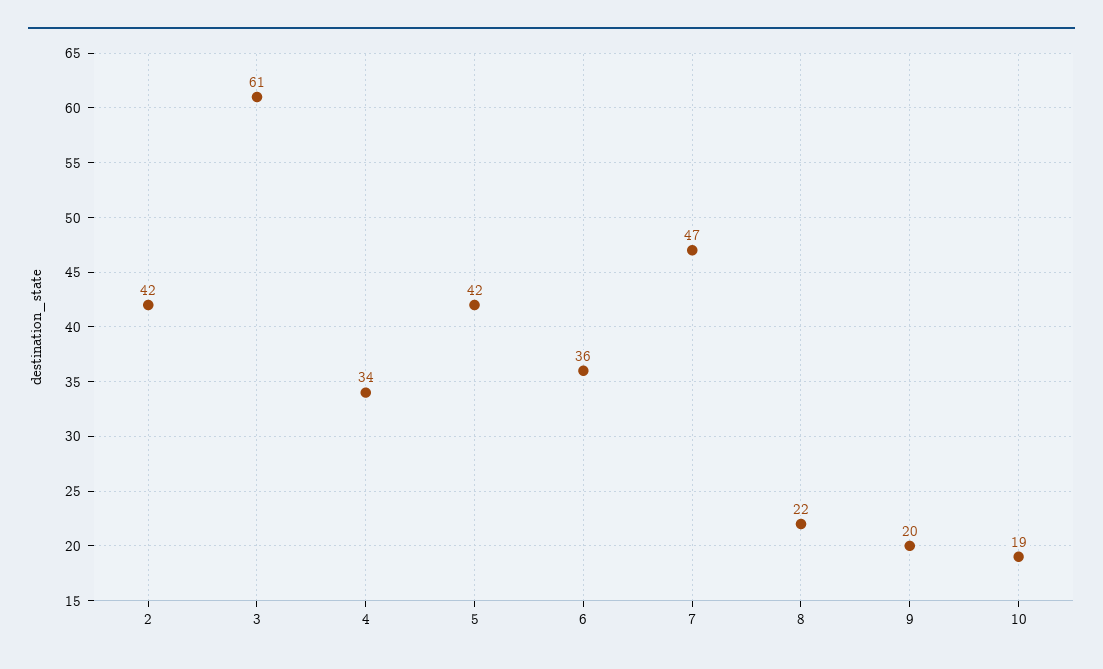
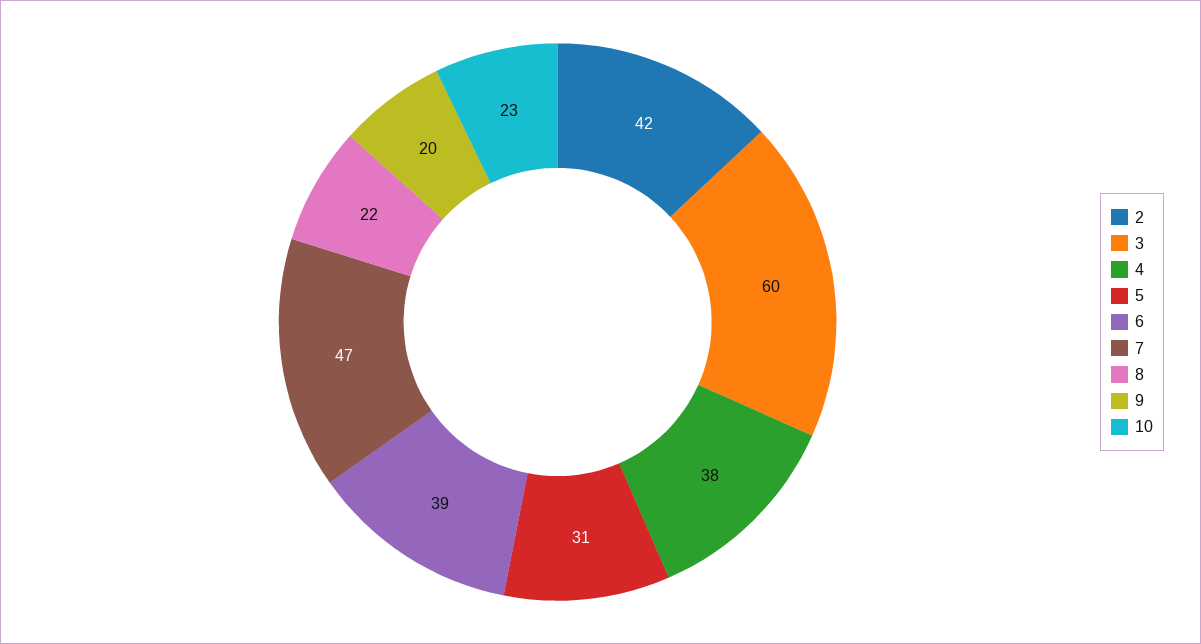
3: 61 -> 60
4: 34 -> 38
5: 42 -> 31
6: 36 -> 39
10: 19 -> 23

